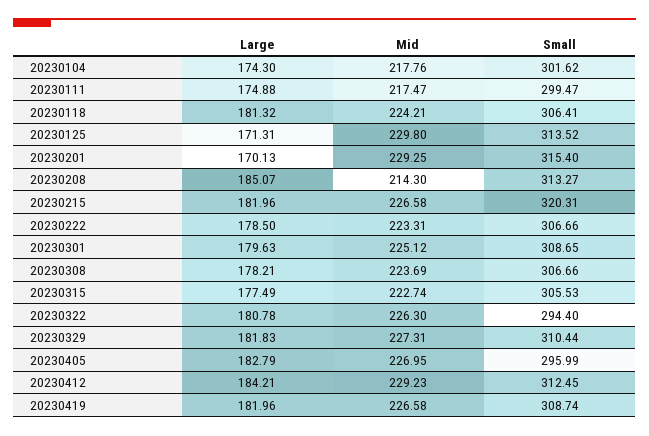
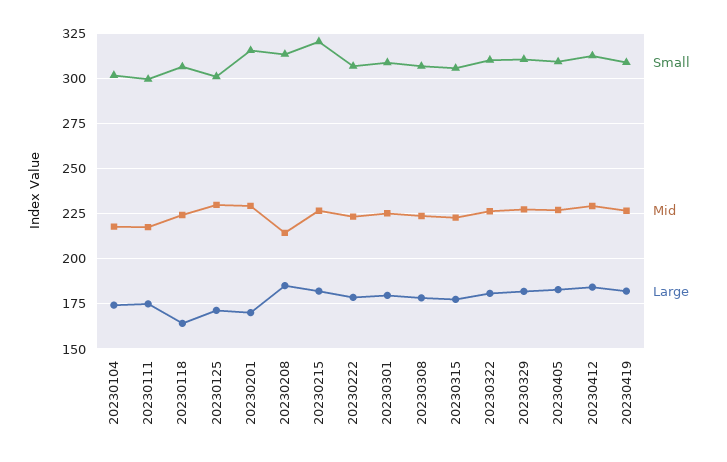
Large, 20230118: 181.32 -> 165
Small, 20230125: 313.52 -> 300
Small, 20230322: 294.4 -> 310
Small, 20230405: 295.99 -> 310

